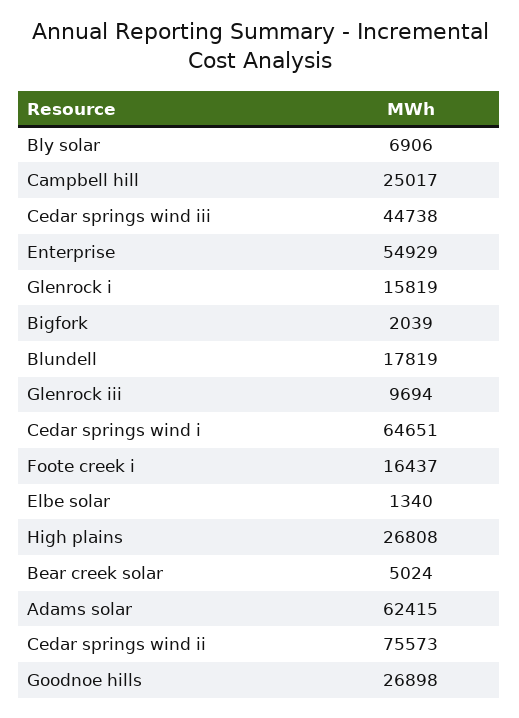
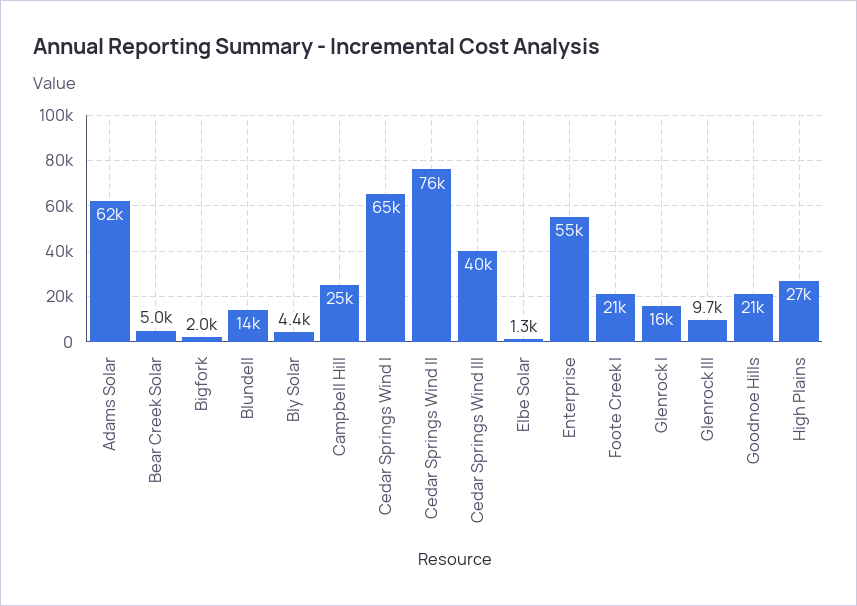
Bly solar: 6906 -> 4400
Cedar springs wind iii: 44738 -> 40000
Blundell: 17819 -> 14000
Foote creek i: 16437 -> 21000
Goodnoe hills: 26898 -> 21000

